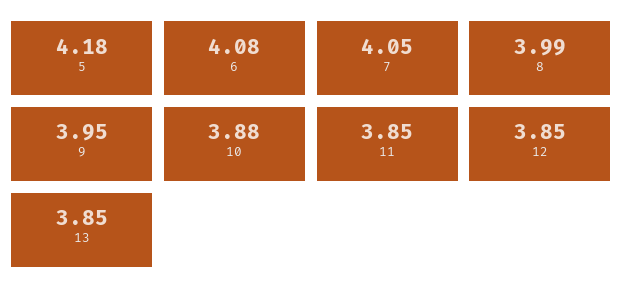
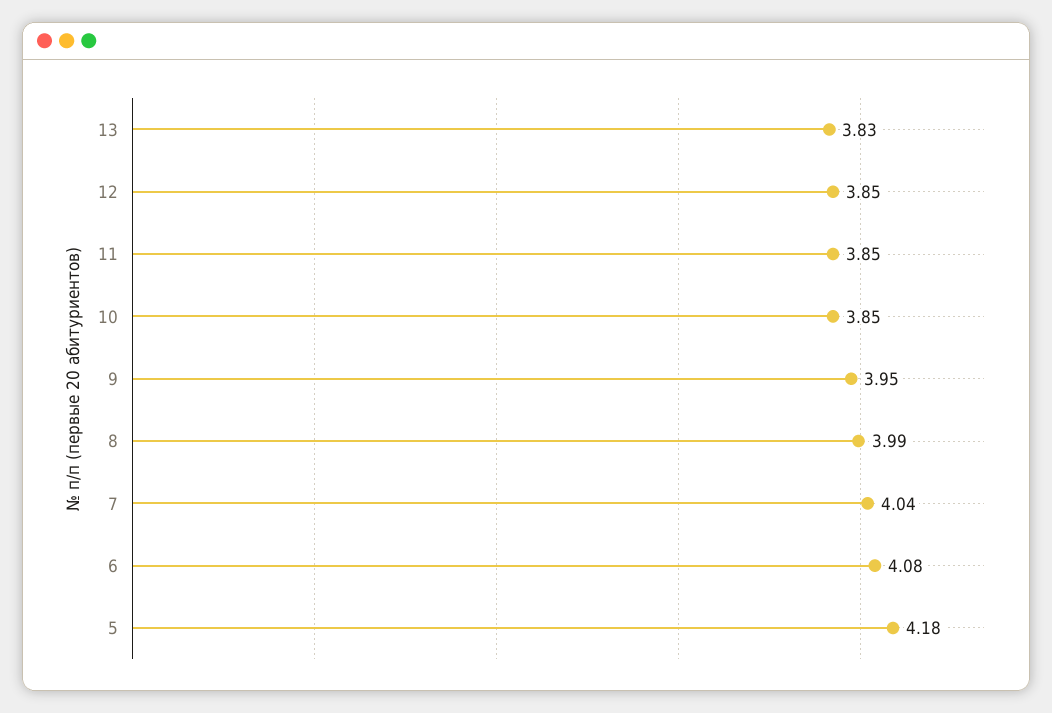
7: 4.05 -> 4.04
10: 3.88 -> 3.85
13: 3.85 -> 3.83

